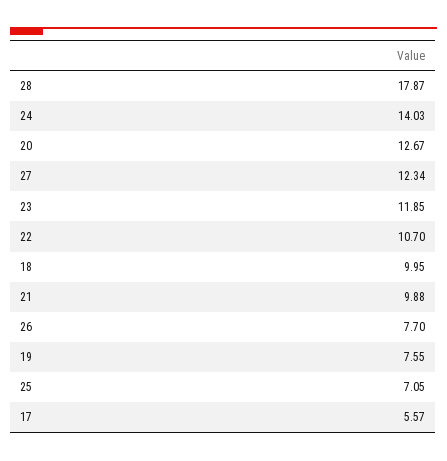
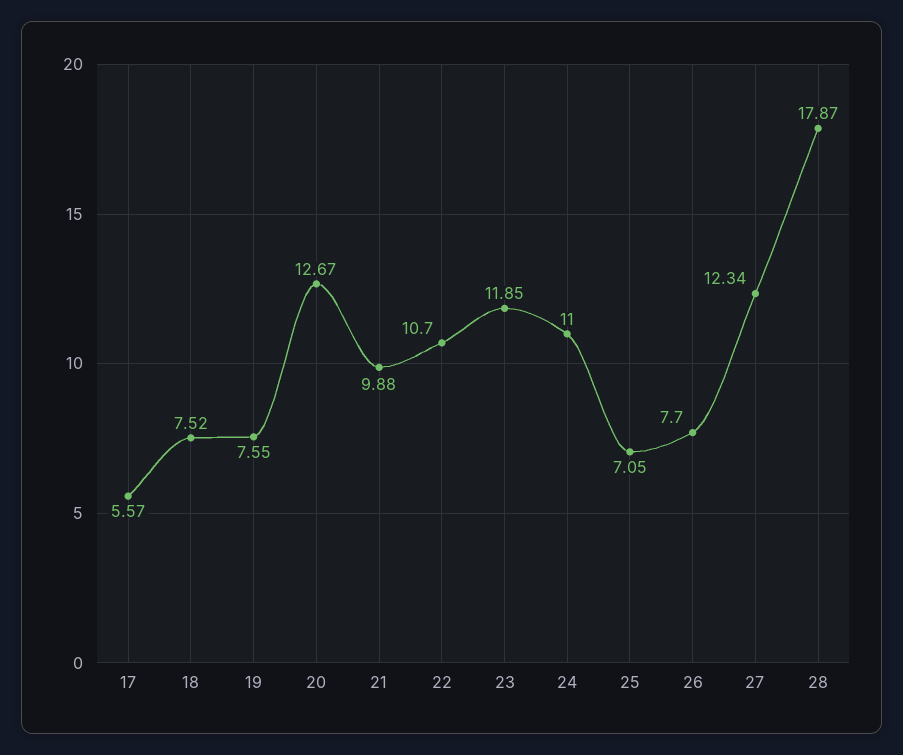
24: 14.03 -> 11
18: 9.95 -> 7.52

